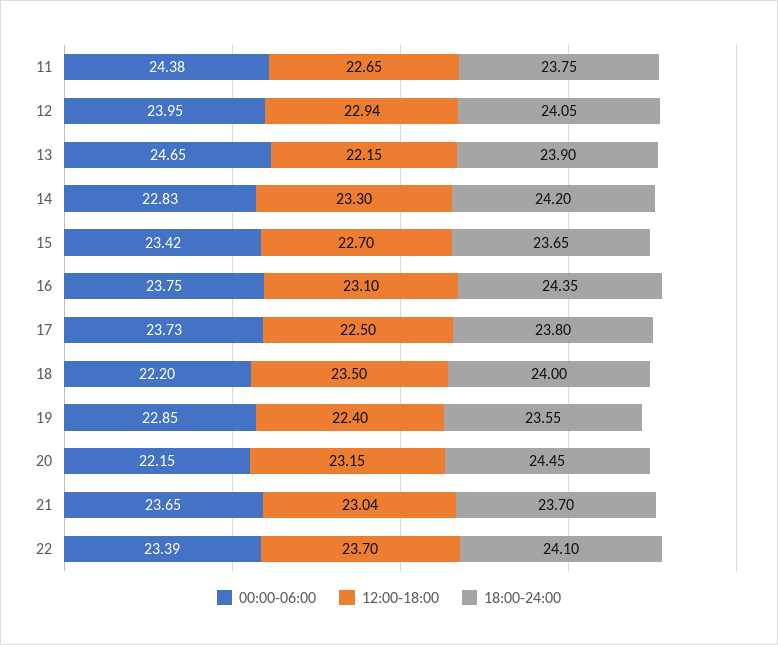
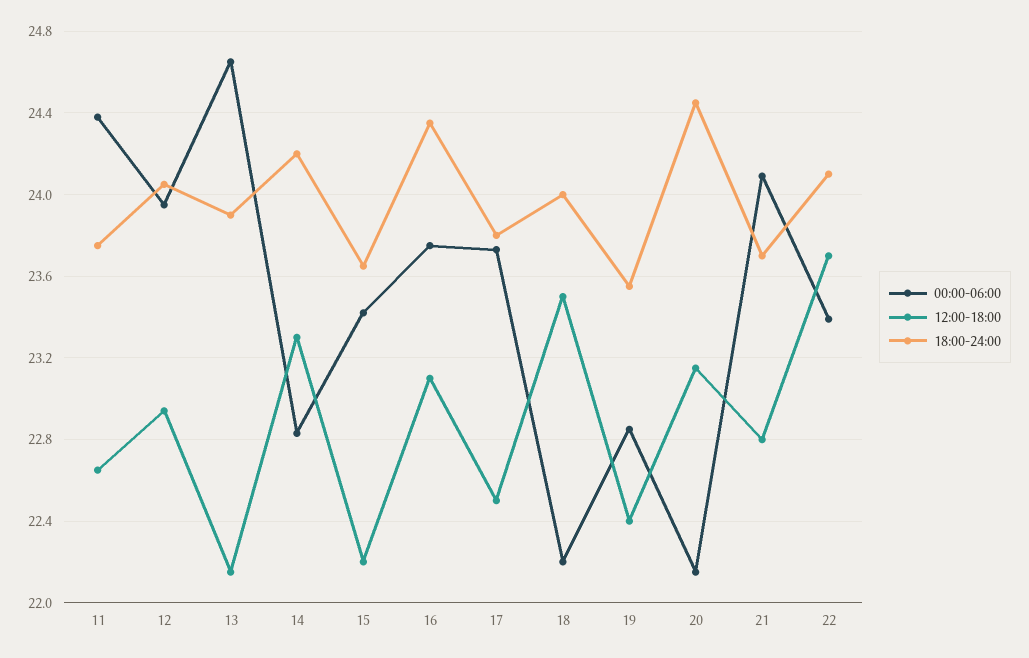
12:00-18:00, 15: 22.7 -> 22.2
00:00-06:00, 21: 23.65 -> 24.1
12:00-18:00, 21: 23.04 -> 22.8

